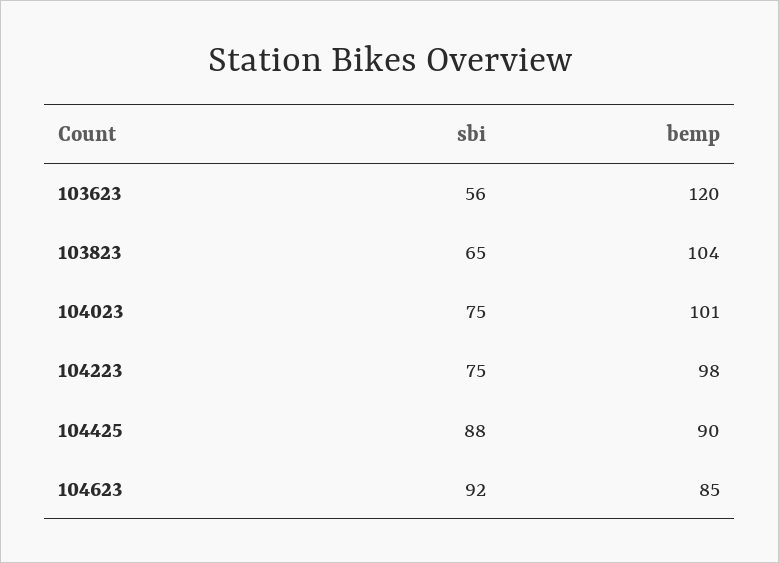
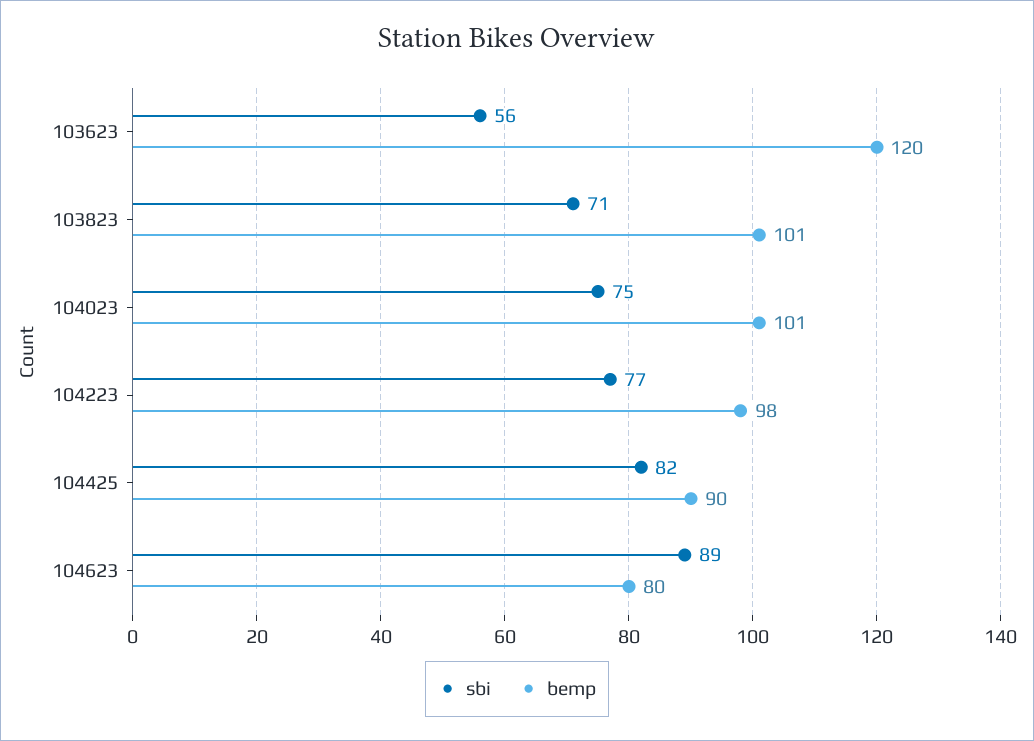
sbi, 103823: 65 -> 71
bemp, 103823: 104 -> 101
sbi, 104223: 75 -> 77
sbi, 104425: 88 -> 82
sbi, 104623: 92 -> 89
bemp, 104623: 85 -> 80

